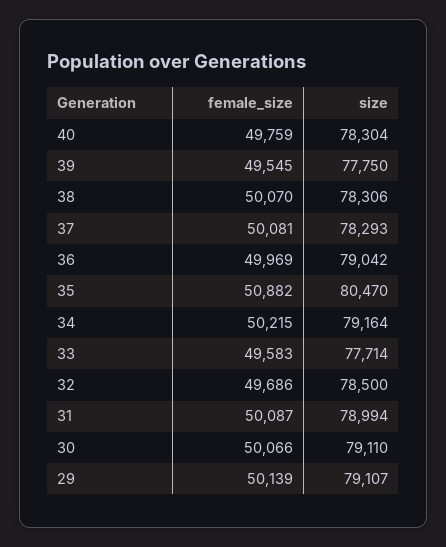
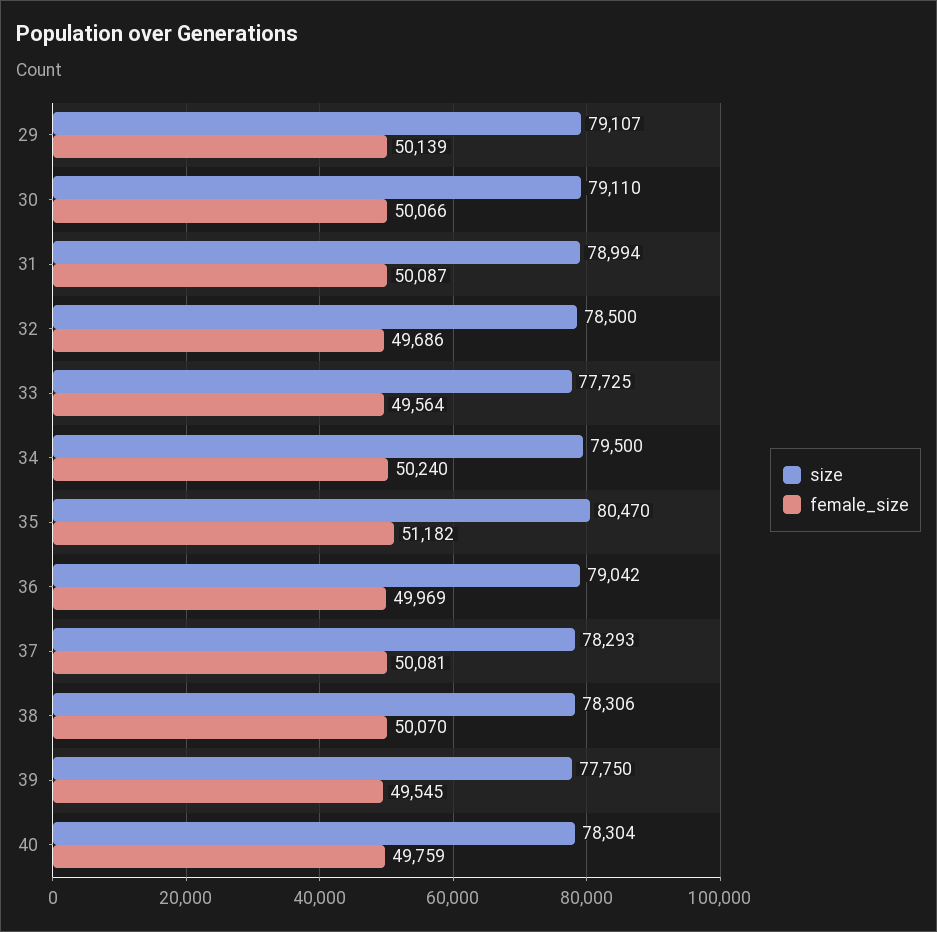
female_size, 35: 50882 -> 51182
female_size, 34: 50215 -> 50240
size, 34: 79164 -> 79500
female_size, 33: 49583 -> 49564
size, 33: 77714 -> 77725

